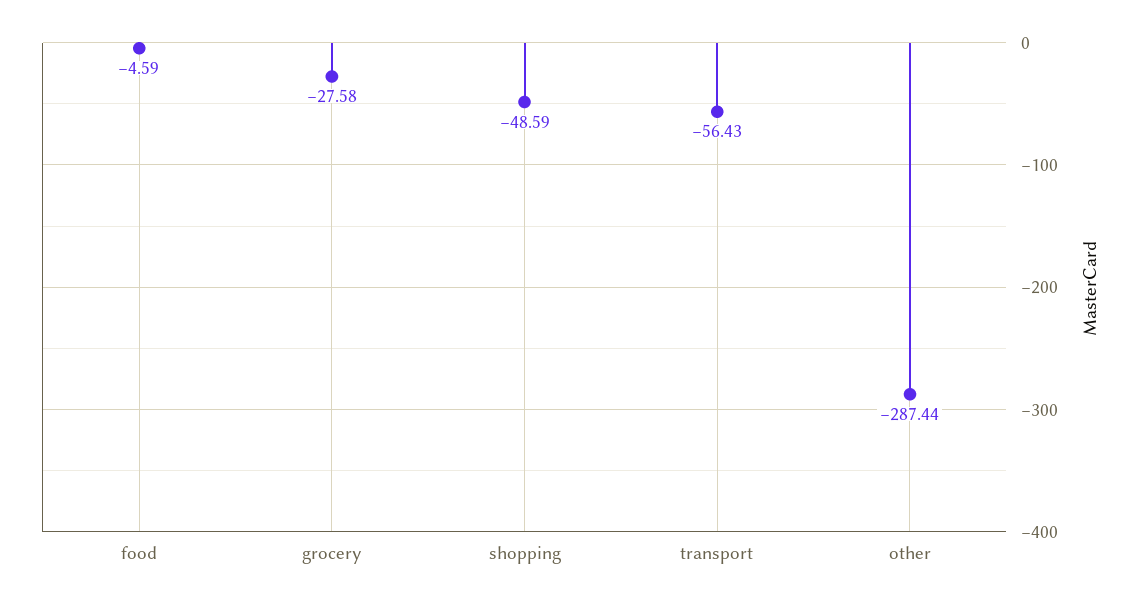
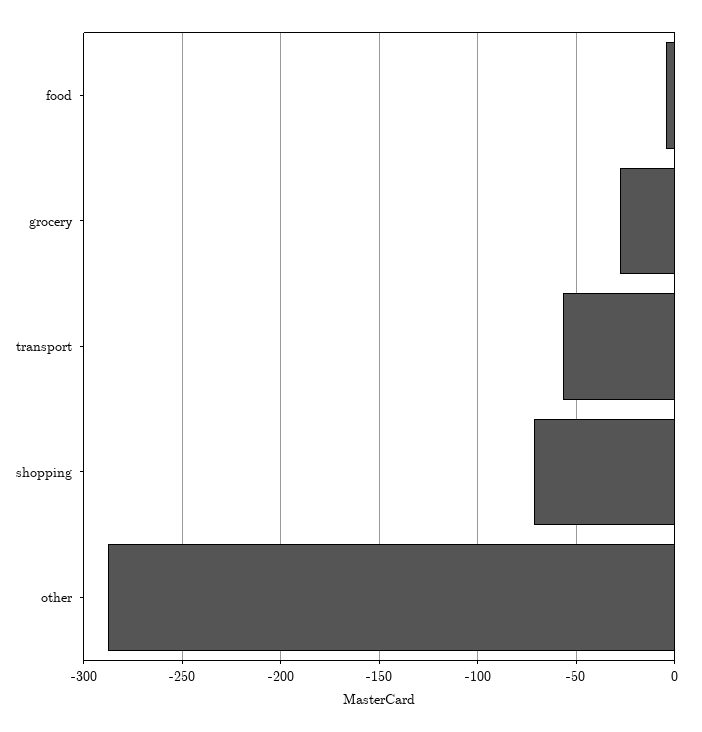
shopping: -48.59 -> -70

